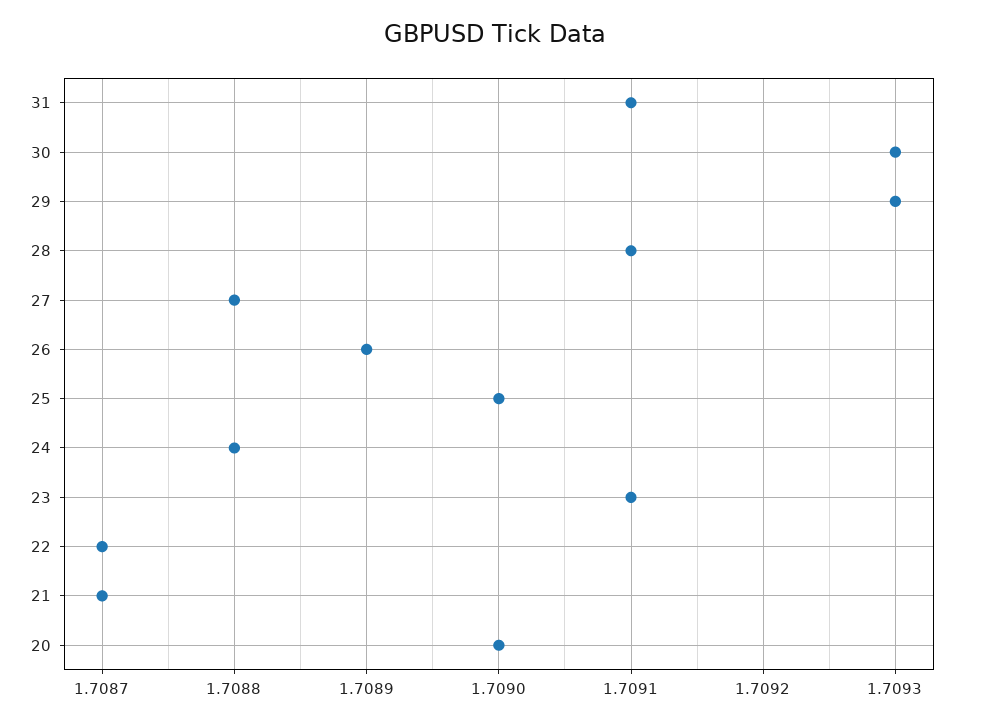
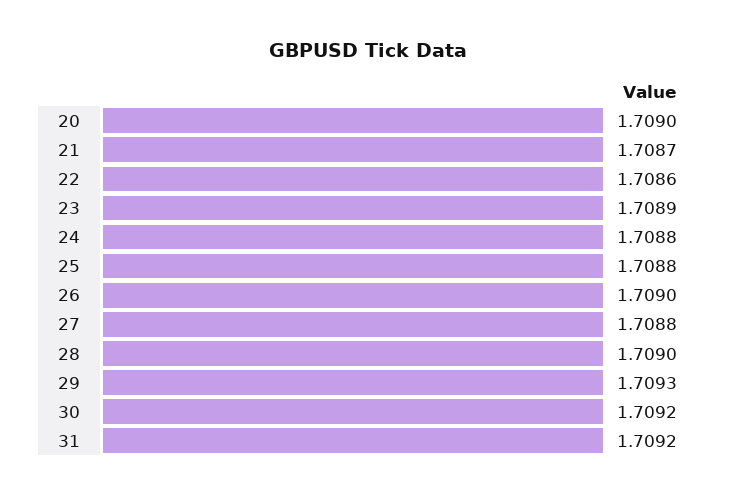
31: 1.7091 -> 1.7092
30: 1.7093 -> 1.7092
28: 1.7091 -> 1.709
26: 1.7089 -> 1.709
25: 1.709 -> 1.7088
23: 1.7091 -> 1.7089
22: 1.7087 -> 1.7086

